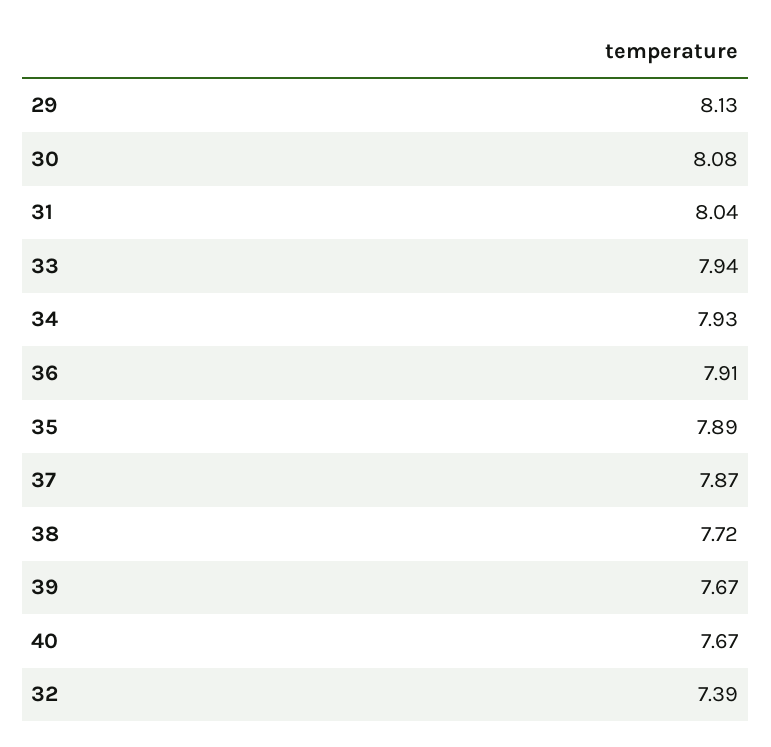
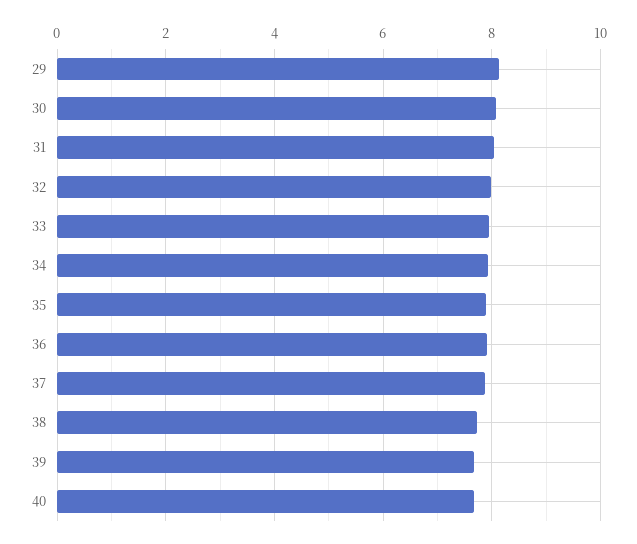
32: 7.39 -> 8

